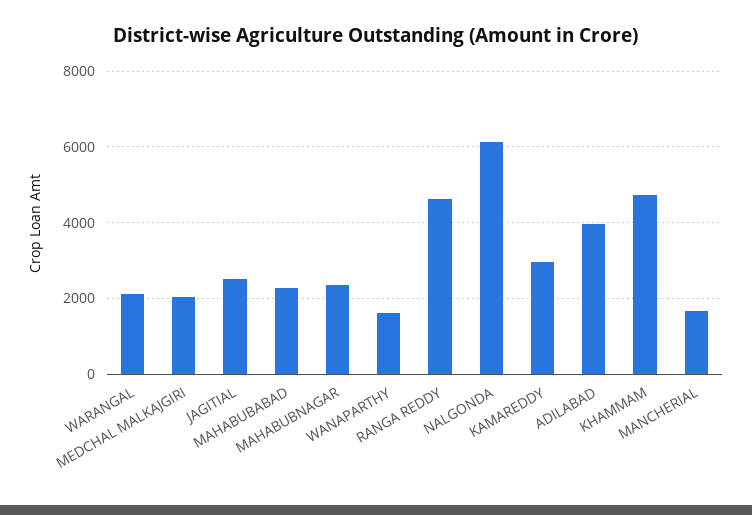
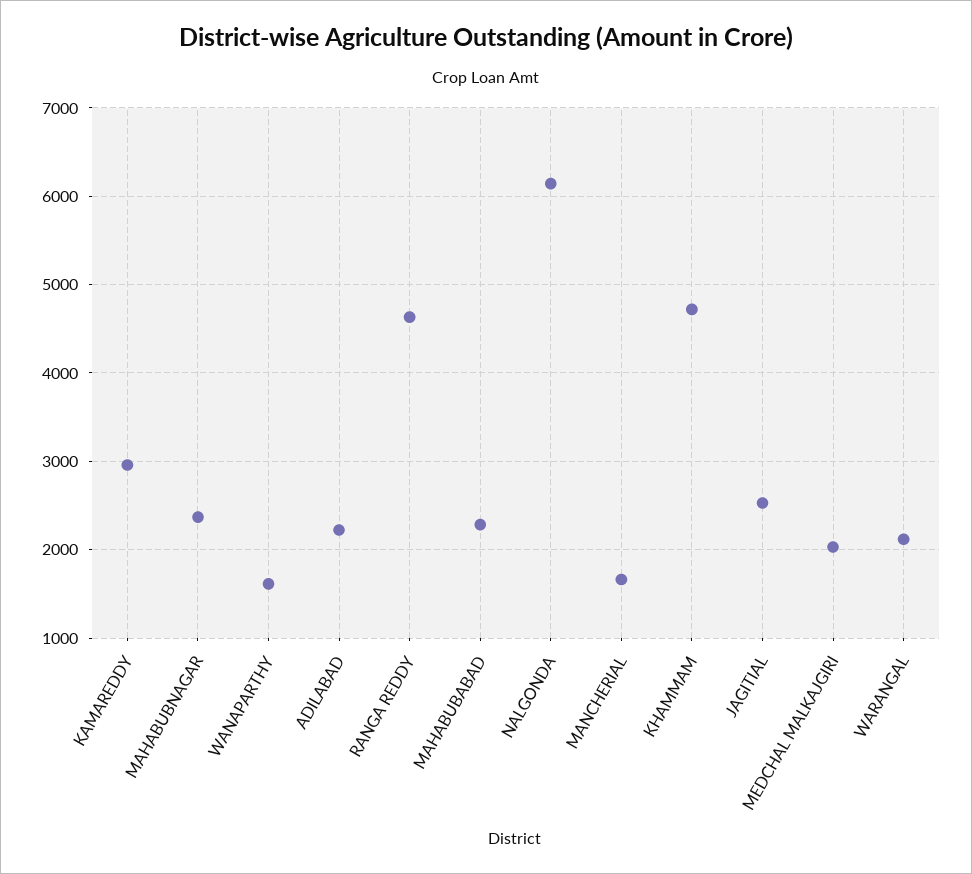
ADILABAD: 4000 -> 2200

